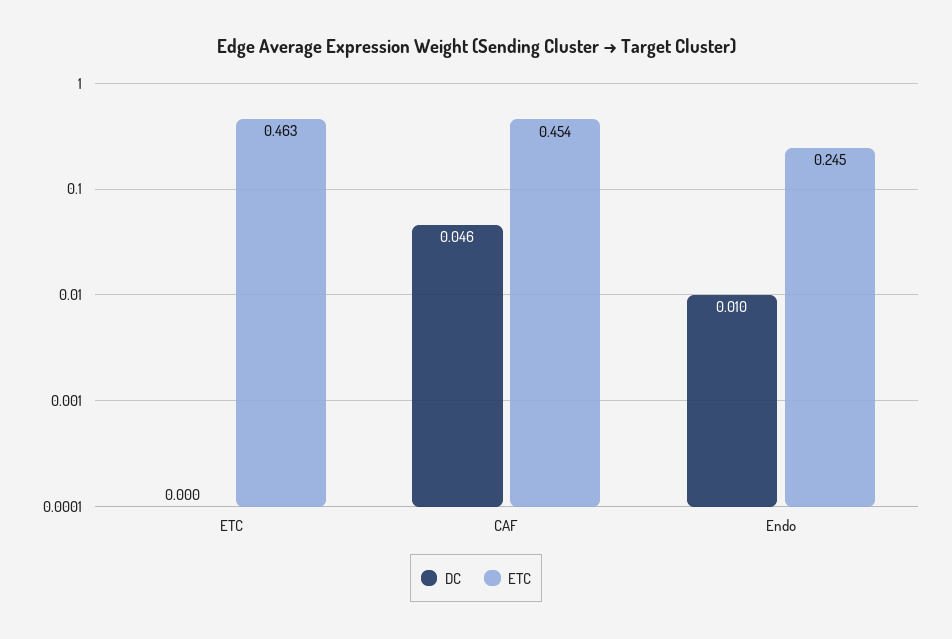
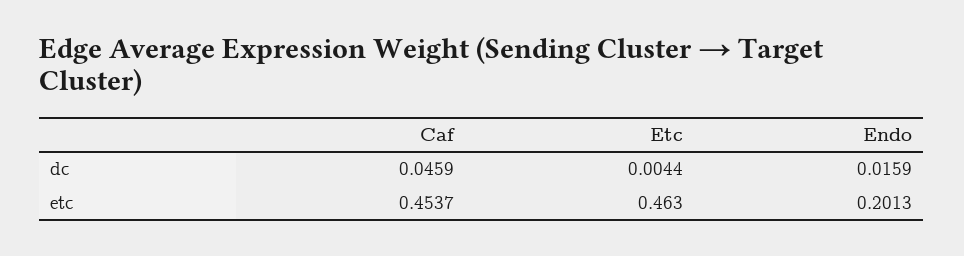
DC, ETC: 0 -> 0.0044
DC, Endo: 0.01 -> 0.0159
ETC, Endo: 0.245 -> 0.2013

